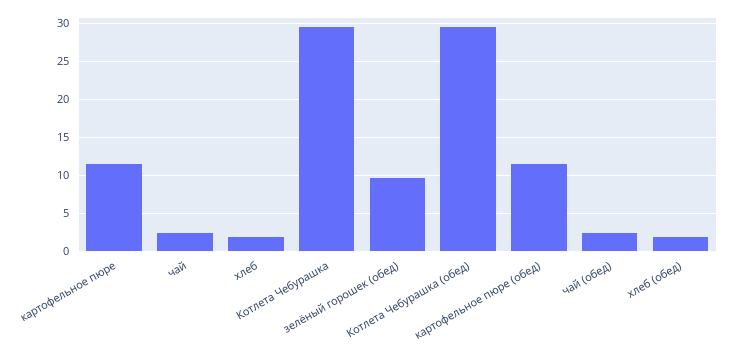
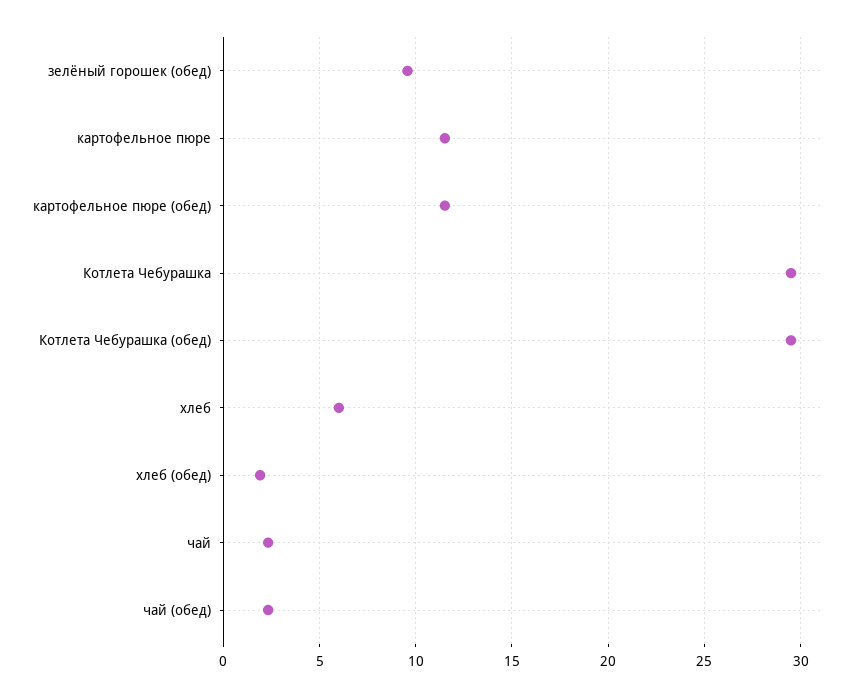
хлеб: 2 -> 6

